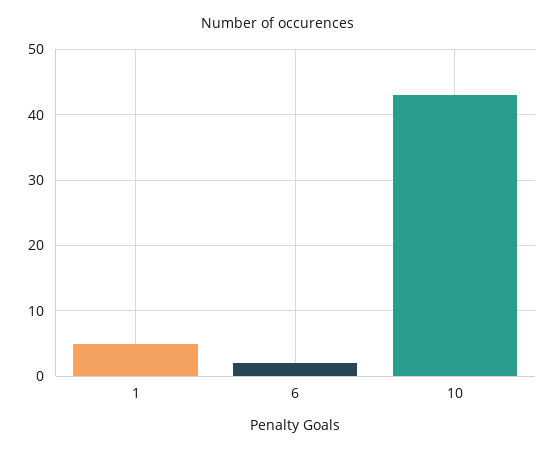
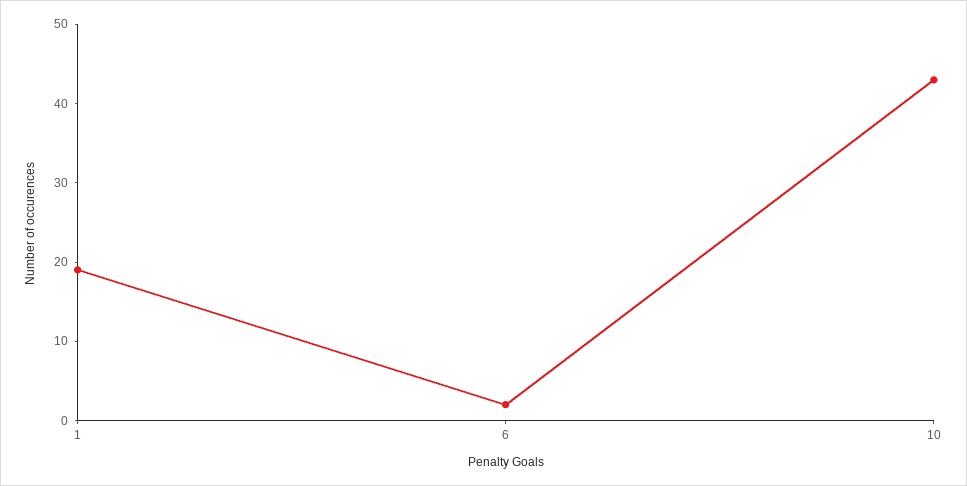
1: 5 -> 20

